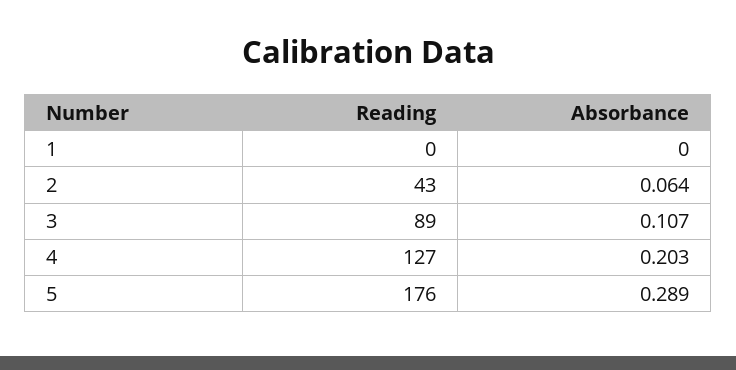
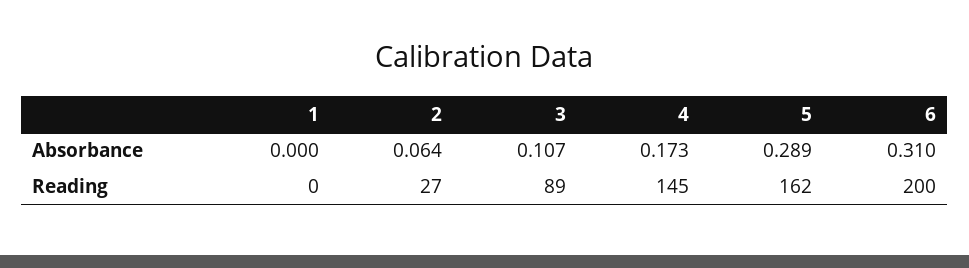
Reading, 2: 43 -> 27
Reading, 4: 127 -> 145
Absorbance, 4: 0.203 -> 0.173
Reading, 5: 176 -> 162
Absorbance, 6: none -> 0.31
Reading, 6: none -> 200

